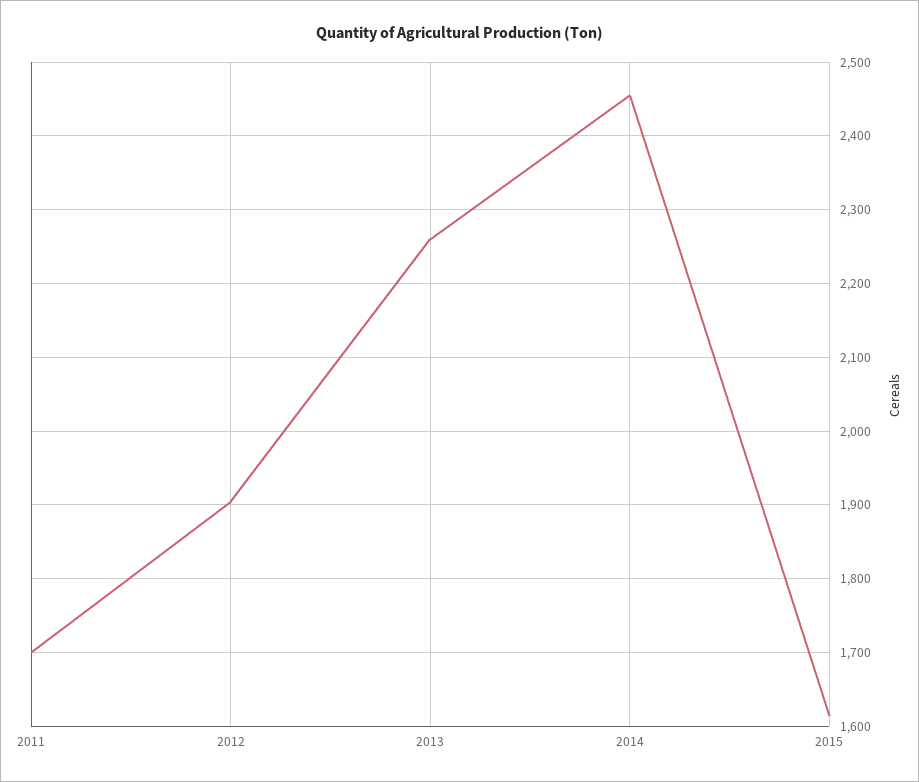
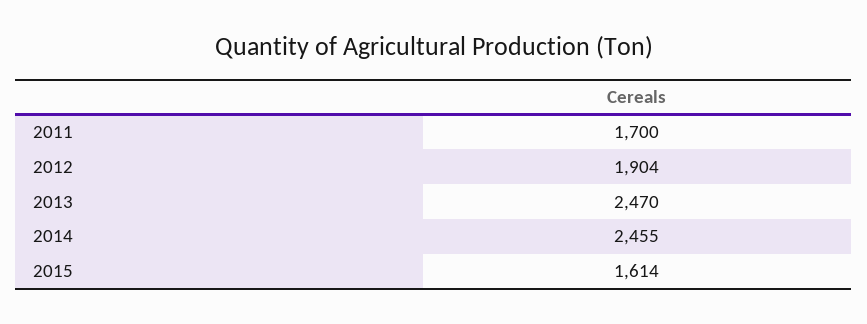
2013: 2260 -> 2470

